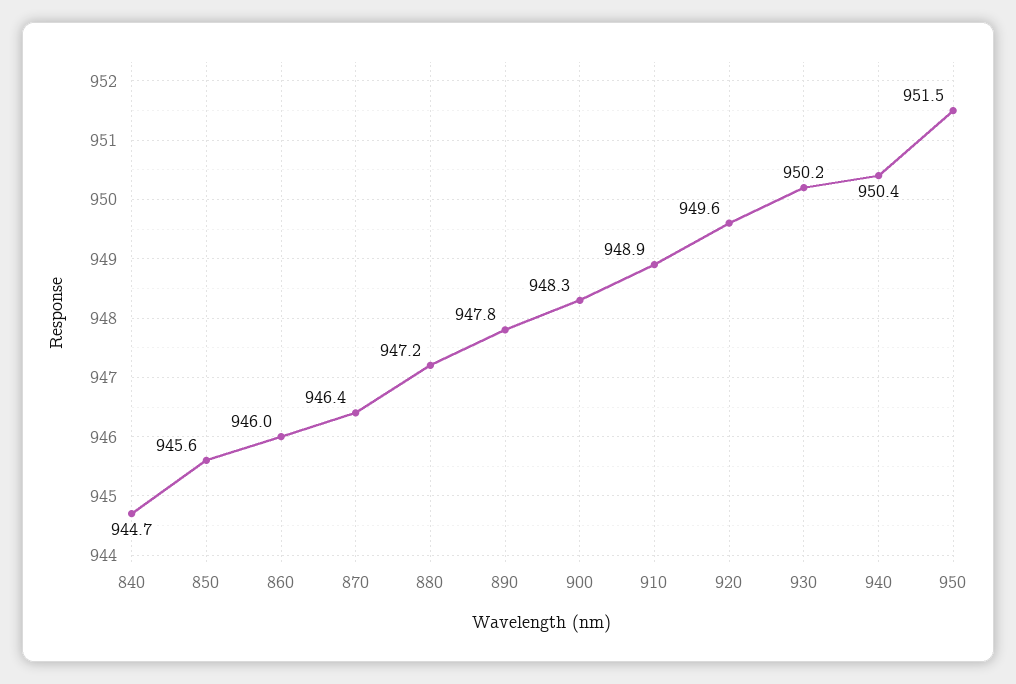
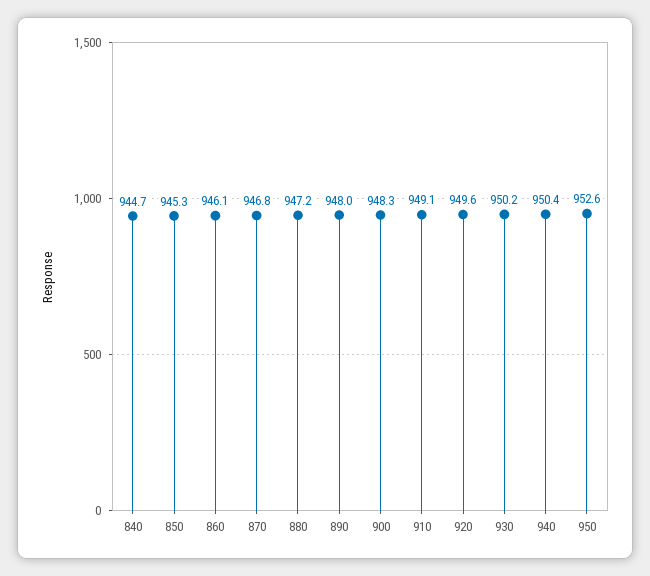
850: 945.6 -> 945.3
860: 946 -> 946.1
870: 946.4 -> 946.8
890: 947.8 -> 948
910: 948.9 -> 949.1
950: 951.5 -> 952.6

